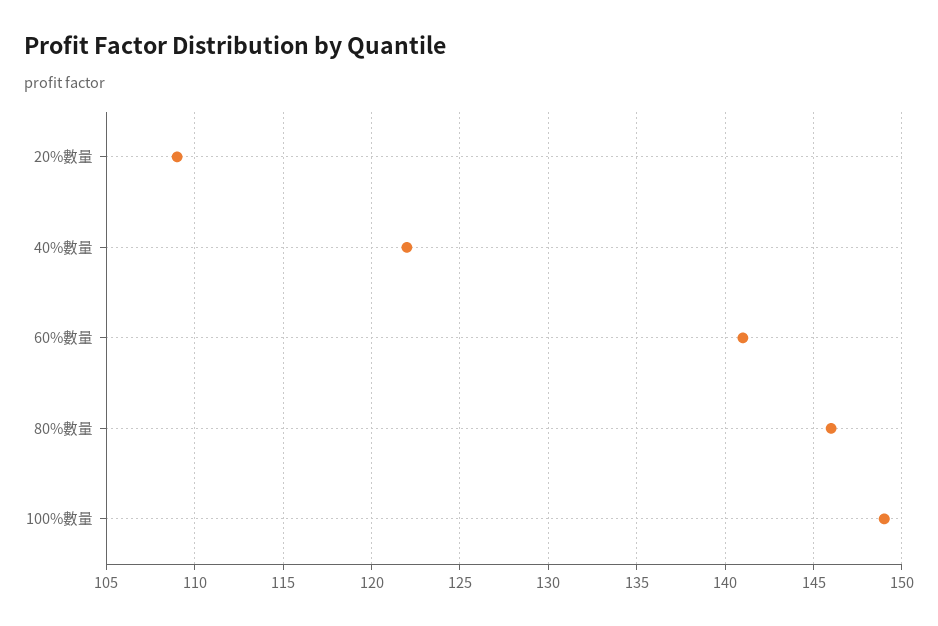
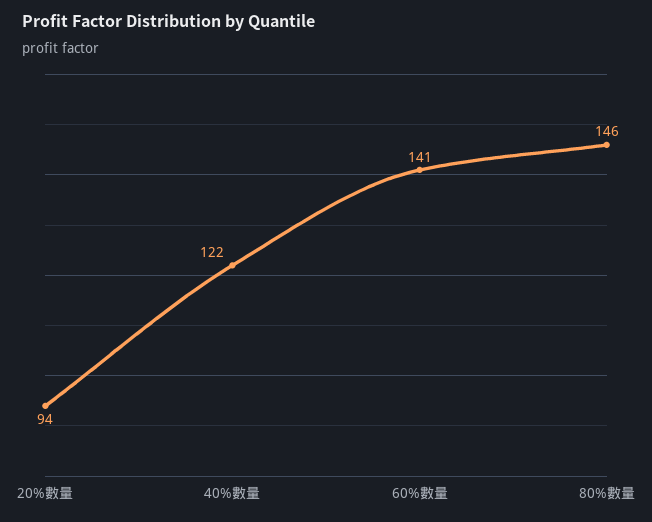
20%數量: 109 -> 94
100%數量: 149 -> none

